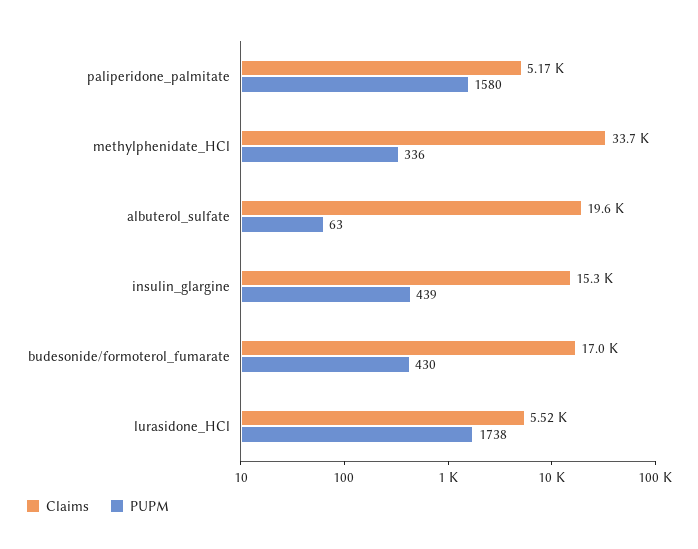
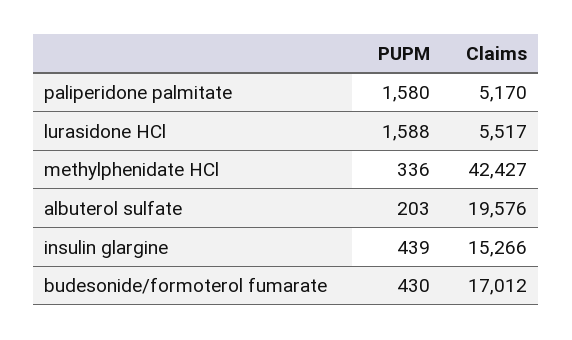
Claims, methylphenidate_HCl: 33700 -> 42427
PUPM, albuterol_sulfate: 63 -> 203
PUPM, lurasidone_HCl: 1738 -> 1588

